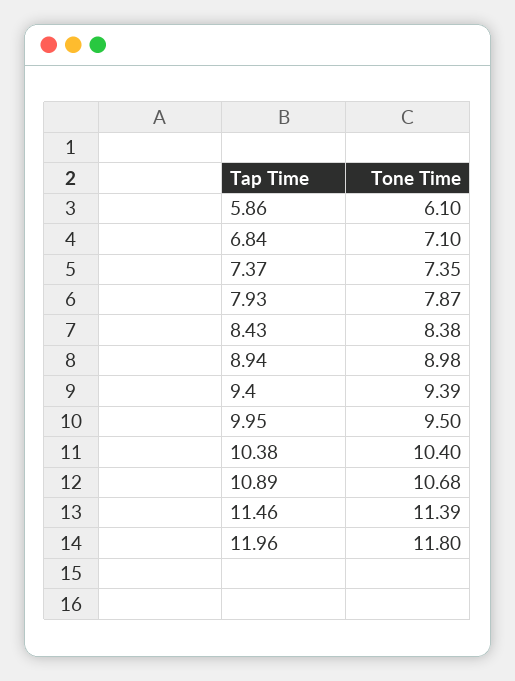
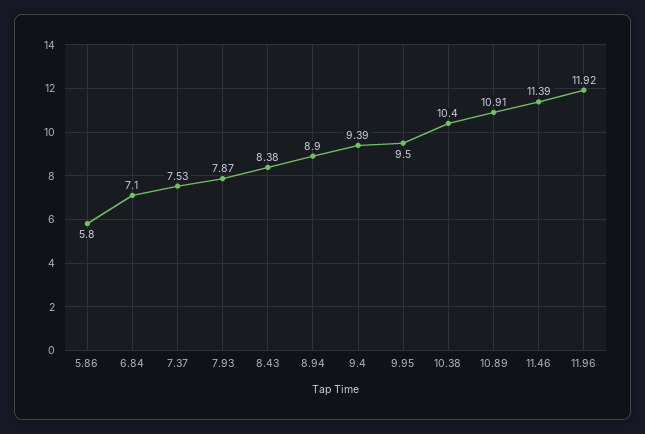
5.86: 6.1 -> 5.8
7.37: 7.35 -> 7.53
8.94: 8.98 -> 8.9
10.89: 10.68 -> 10.91
11.96: 11.8 -> 11.92

